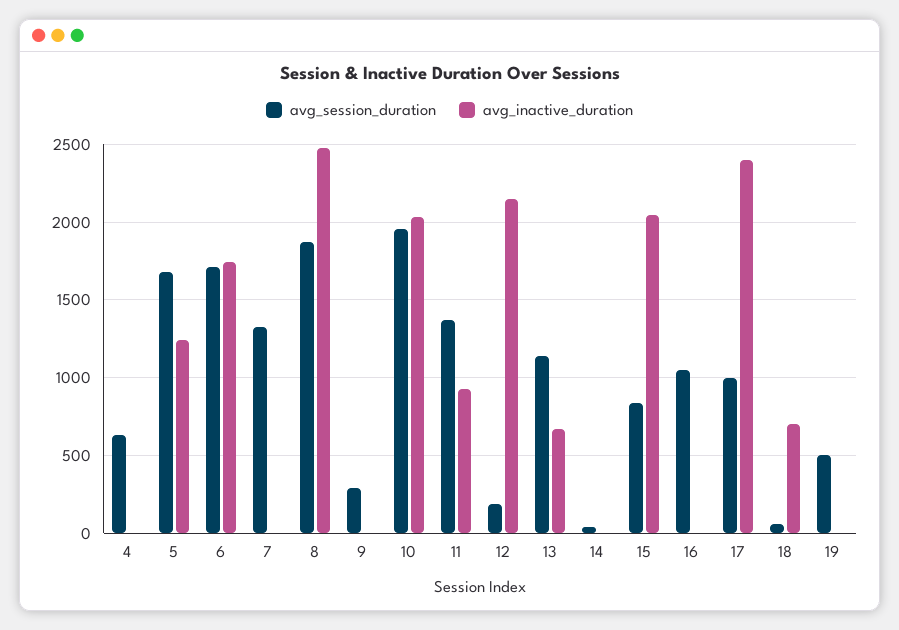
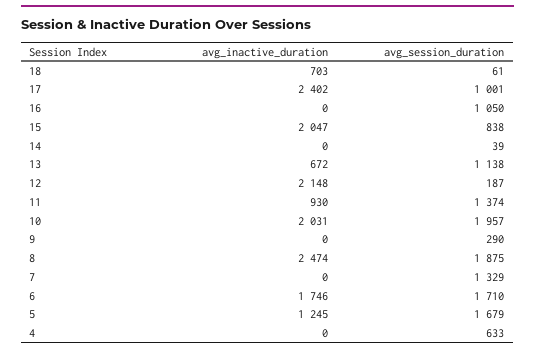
avg_session_duration, 19: 500 -> none
avg_inactive_duration, 19: 0 -> none

